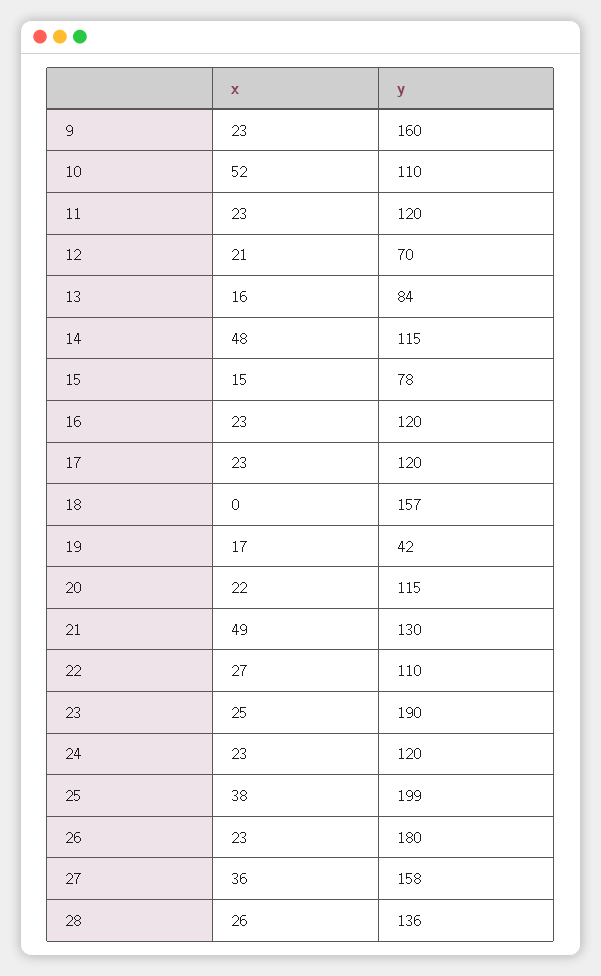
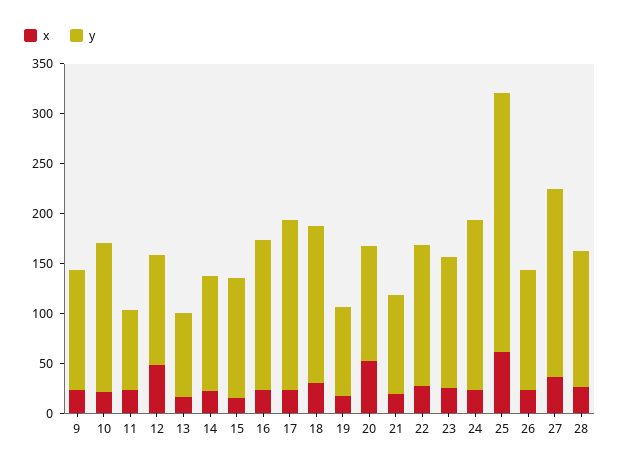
y, 9: 160 -> 120
x, 10: 52 -> 20
y, 10: 110 -> 150
y, 11: 120 -> 80
x, 12: 21 -> 50
y, 12: 70 -> 110
x, 14: 48 -> 20
y, 15: 78 -> 120
y, 16: 120 -> 150
y, 17: 120 -> 170
x, 18: 0 -> 30
y, 19: 42 -> 90
x, 20: 22 -> 50
x, 21: 49 -> 20
y, 21: 130 -> 100
y, 22: 110 -> 140
y, 23: 190 -> 130
y, 24: 120 -> 170
x, 25: 38 -> 60
y, 25: 199 -> 260
y, 26: 180 -> 120
y, 27: 158 -> 190

